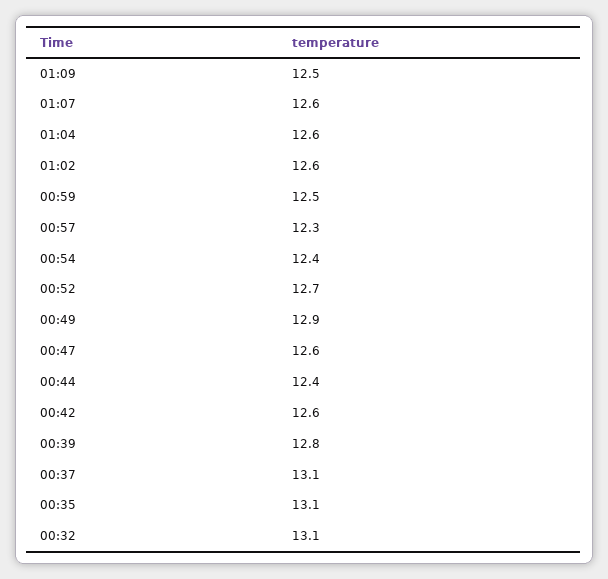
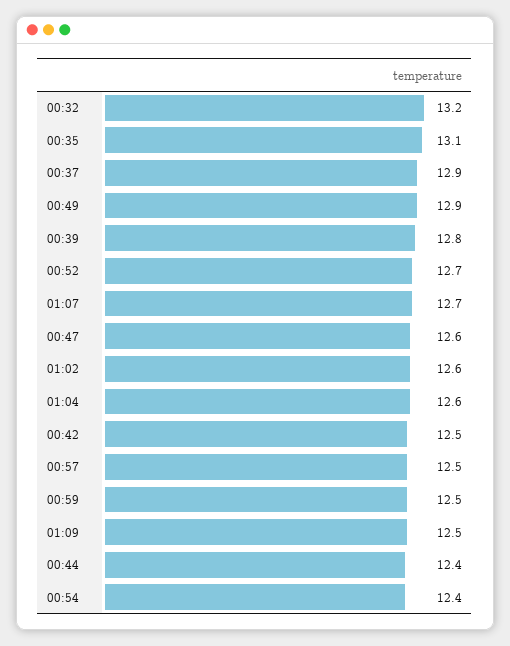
01:07: 12.6 -> 12.7
00:57: 12.3 -> 12.5
00:42: 12.6 -> 12.5
00:37: 13.1 -> 12.9
00:32: 13.1 -> 13.2

